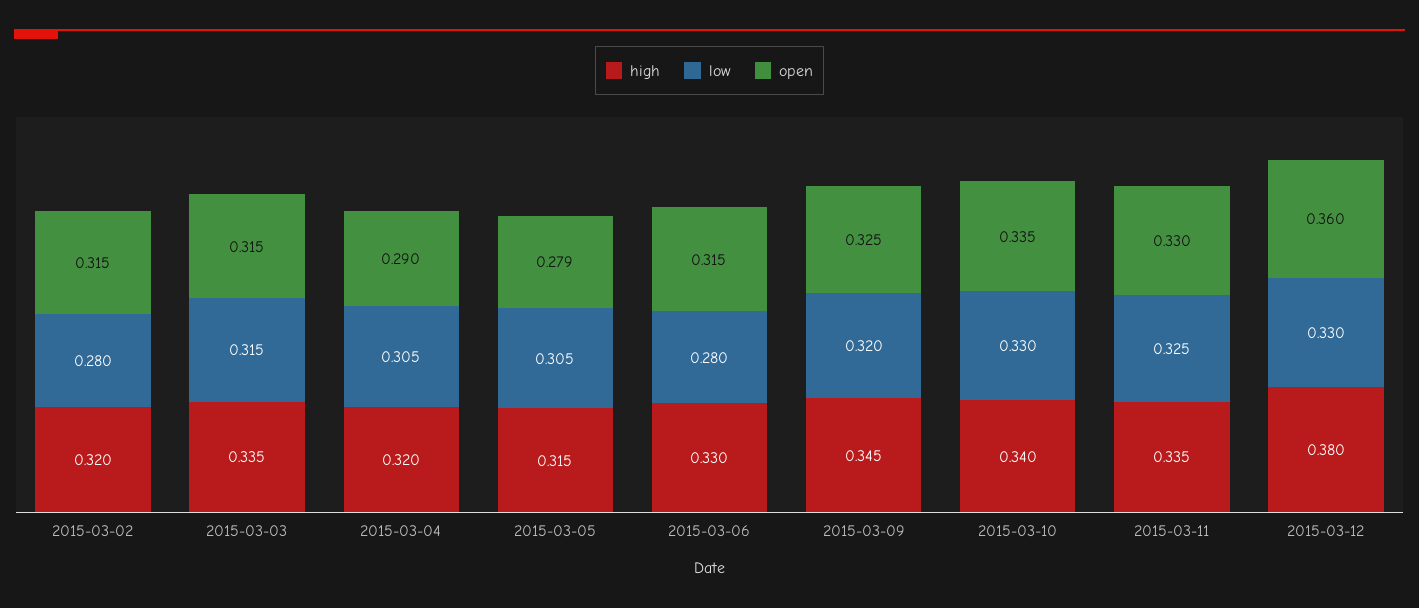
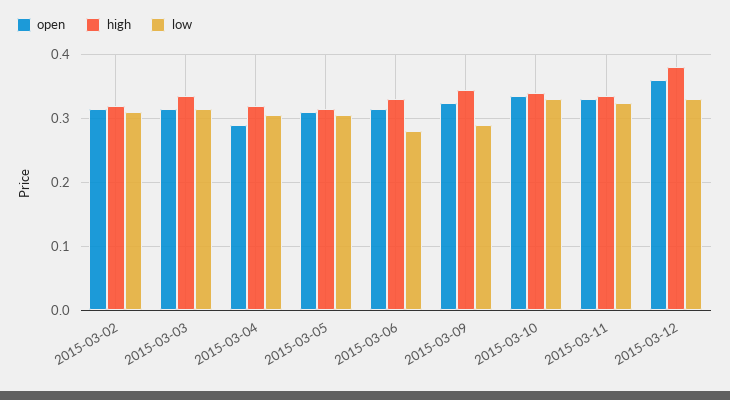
low, 2015-03-02: 0.28 -> 0.31
open, 2015-03-05: 0.279 -> 0.31
low, 2015-03-09: 0.32 -> 0.29

